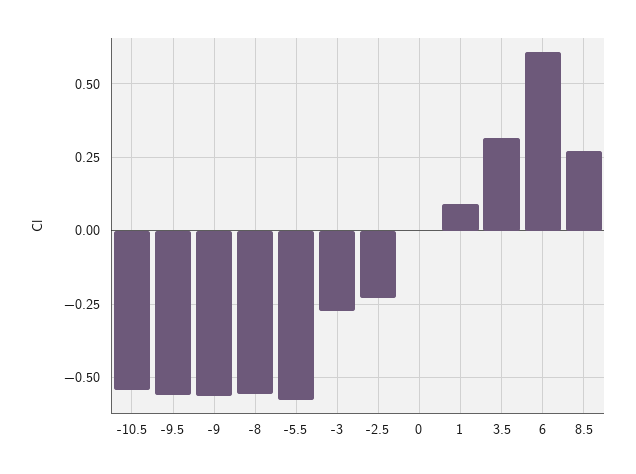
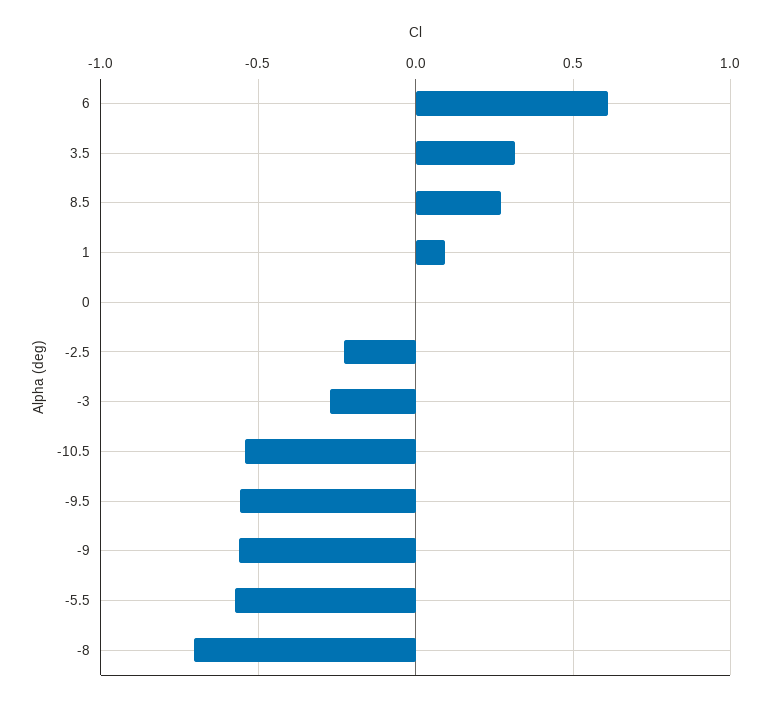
-8: -0.55 -> -0.7

